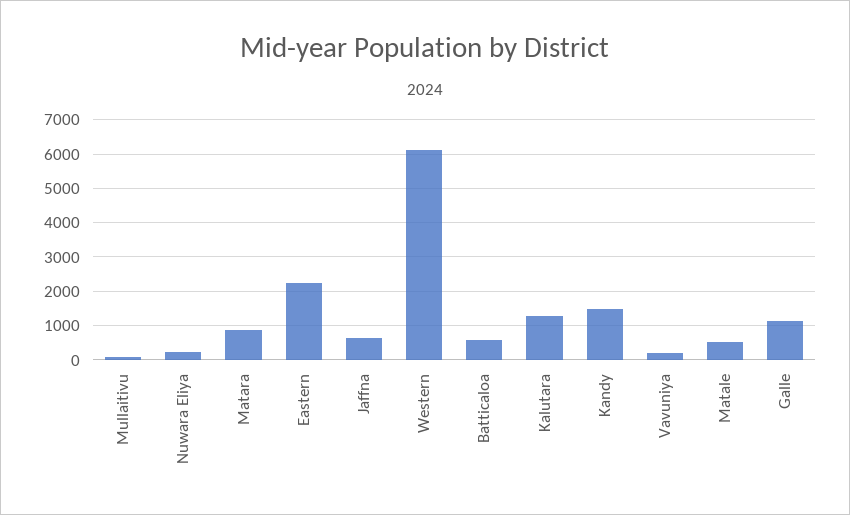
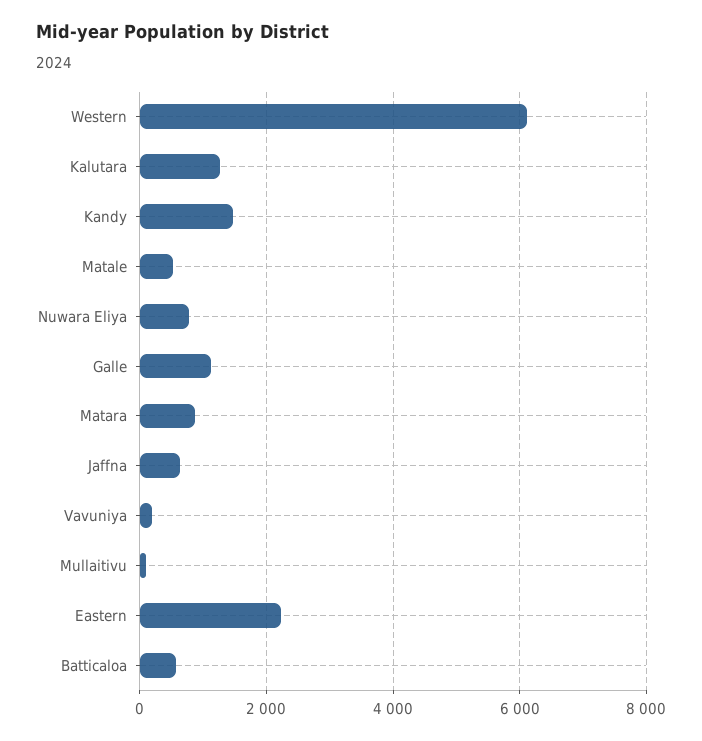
Nuwara Eliya: 200 -> 800

